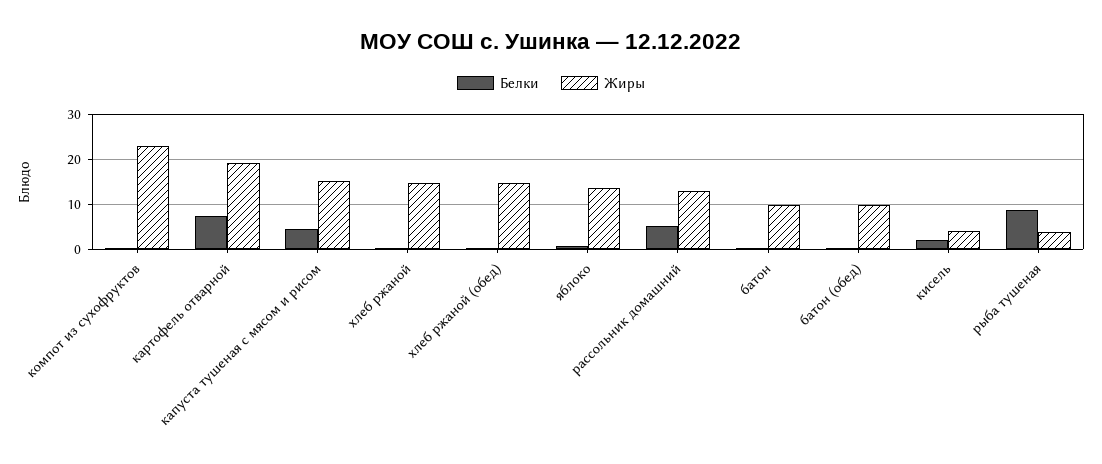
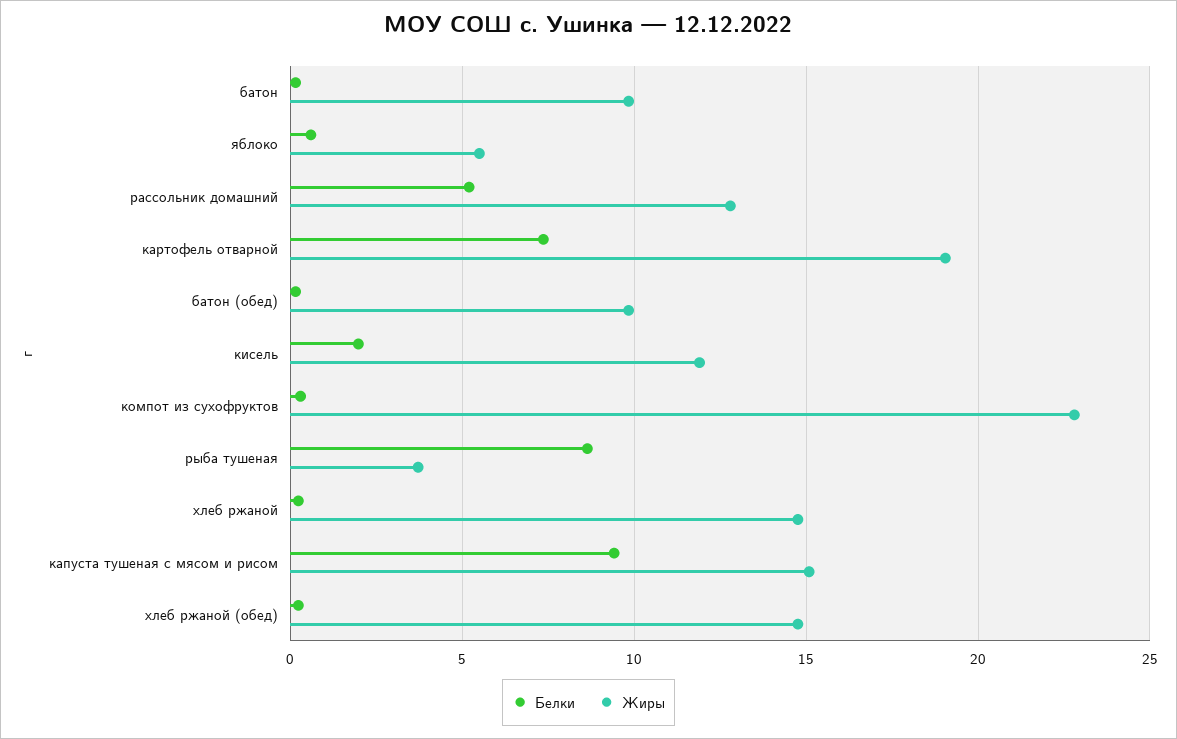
Белки, капуста тушеная с мясом и рисом: 4 -> 9.5
Жиры, яблоко: 14 -> 5.5
Жиры, кисель: 4 -> 12

